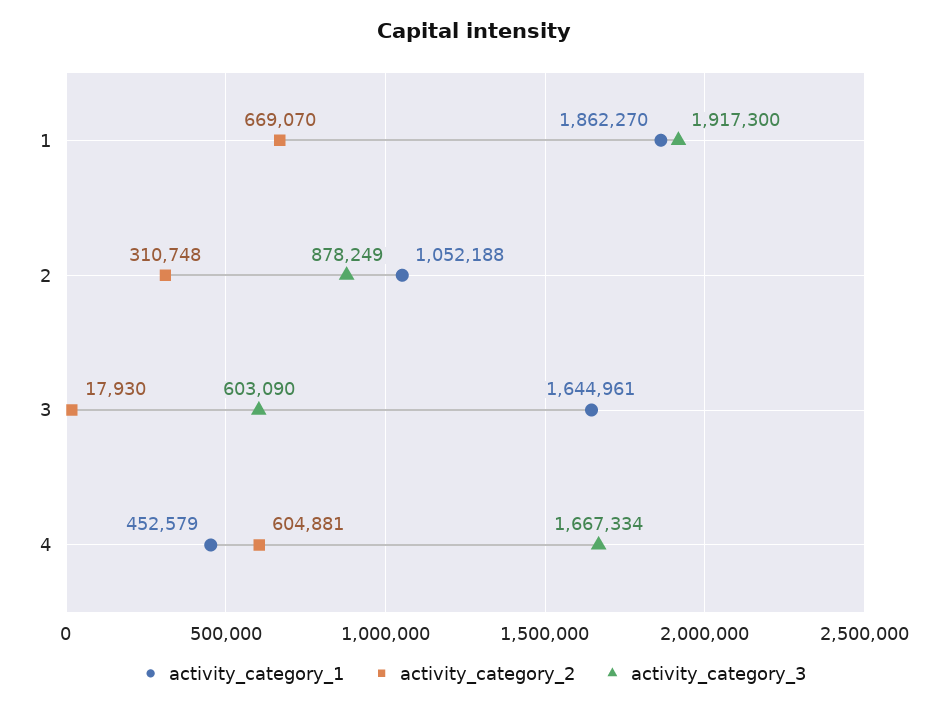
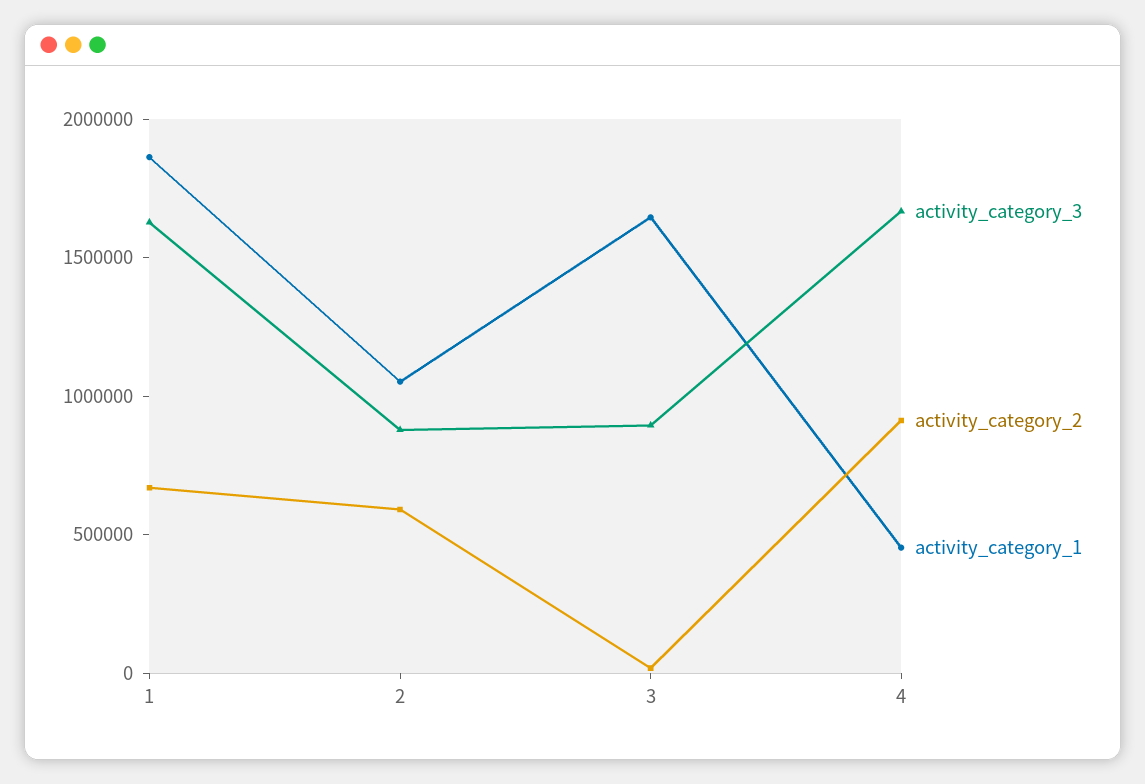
activity_category_3, 1: 1917300 -> 1600000
activity_category_2, 2: 310748 -> 600000
activity_category_3, 3: 603090 -> 900000
activity_category_2, 4: 604881 -> 900000

